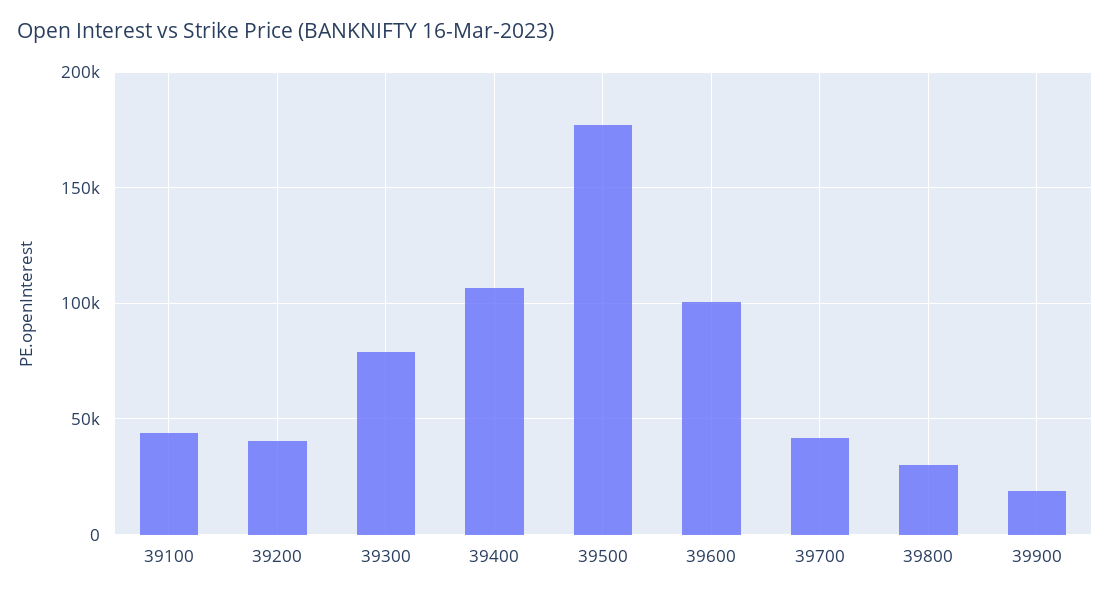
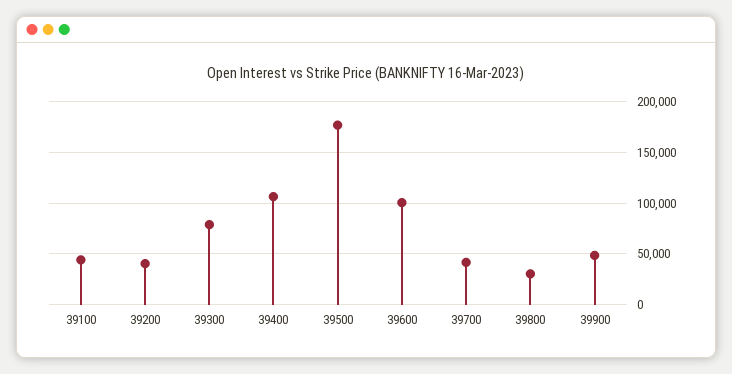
39900: 20000 -> 50000

